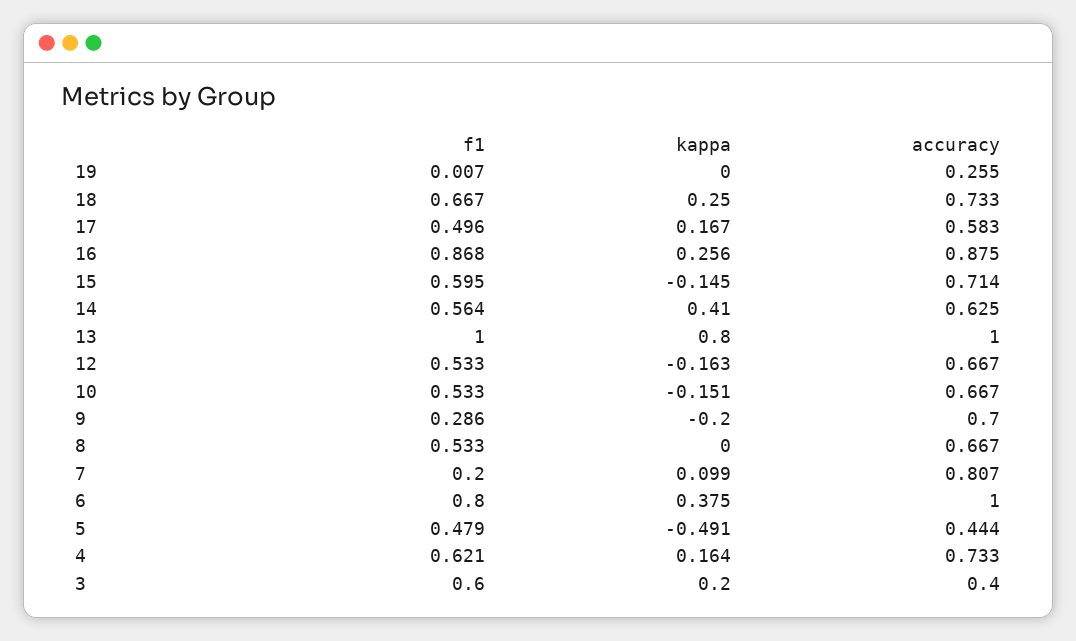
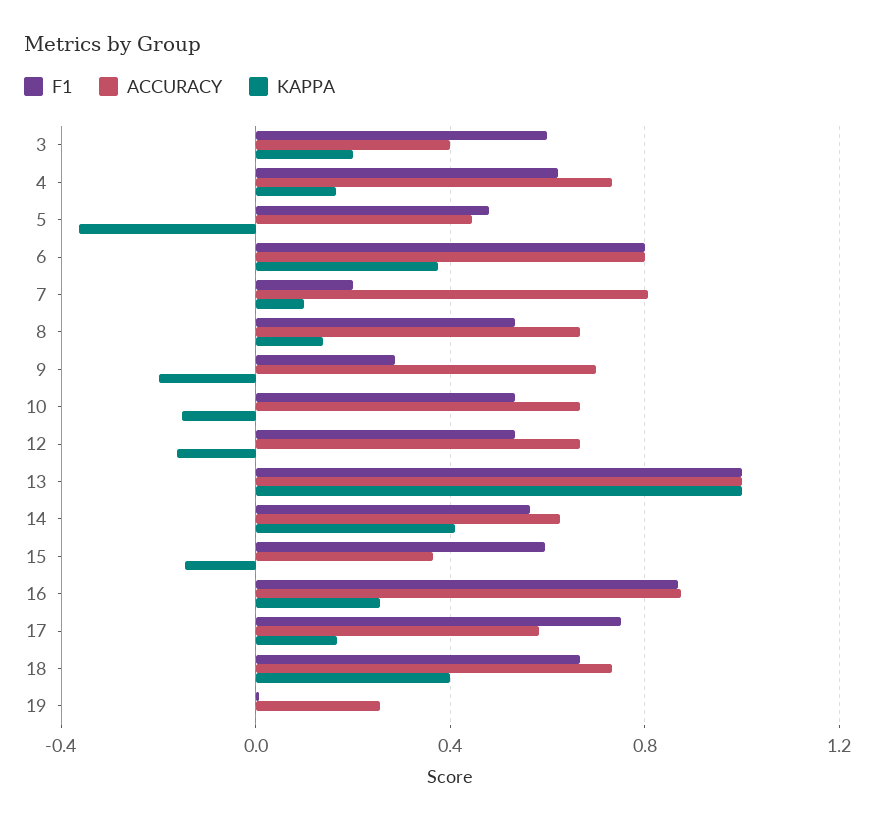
kappa, 18: 0.25 -> 0.4
f1, 17: 0.496 -> 0.75
accuracy, 15: 0.714 -> 0.35
kappa, 13: 0.8 -> 1
kappa, 8: 0 -> 0.15
accuracy, 6: 1 -> 0.8
kappa, 5: -0.491 -> -0.35

